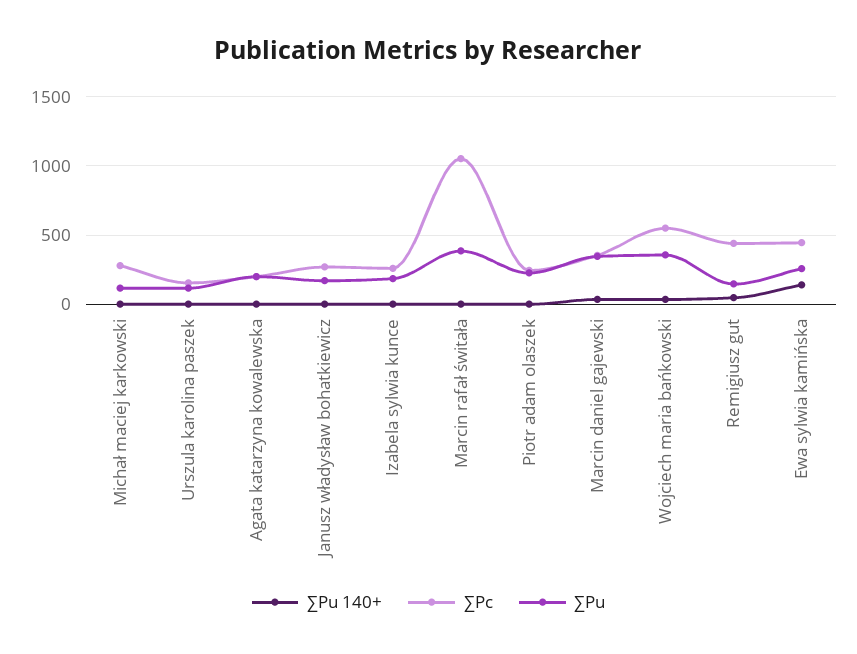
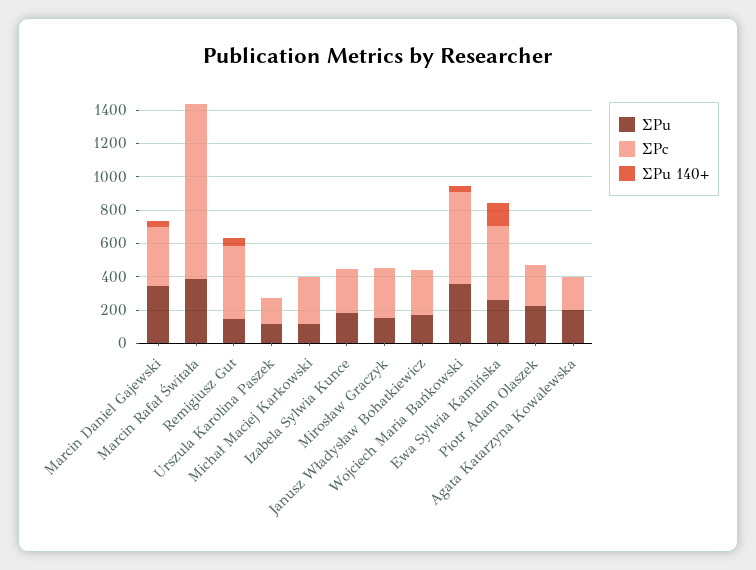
∑Pu, Mirosław Graczyk: none -> 150
∑Pc, Mirosław Graczyk: none -> 300
∑Pu 140+, Mirosław Graczyk: none -> 0

